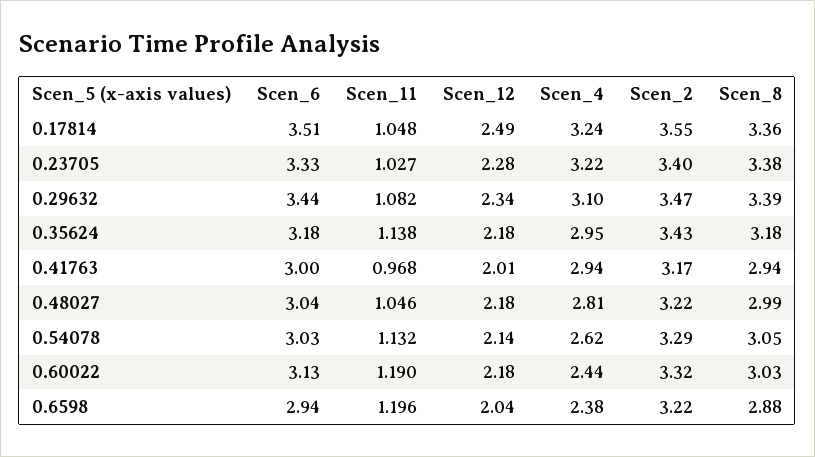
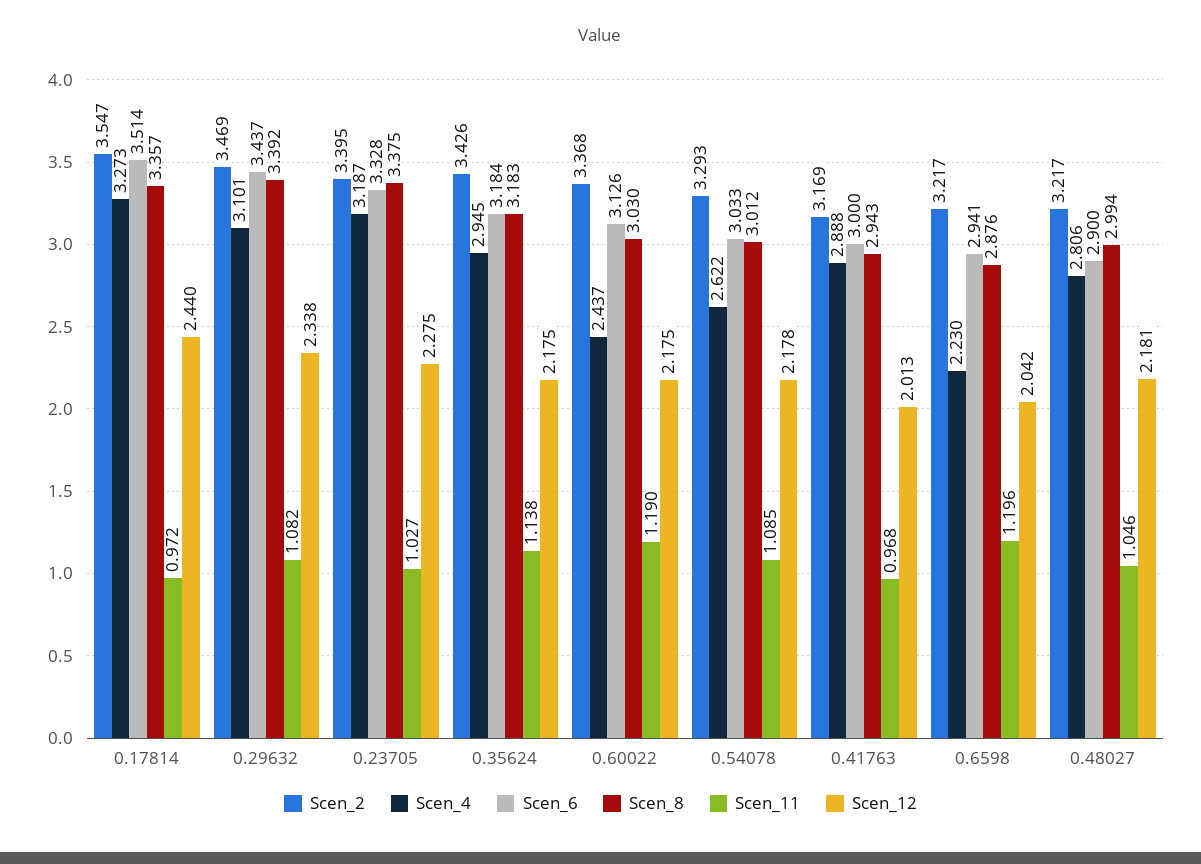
Scen_11, 0.17814: 1.048 -> 0.972
Scen_12, 0.17814: 2.49 -> 2.44
Scen_4, 0.17814: 3.24 -> 3.273
Scen_4, 0.23705: 3.22 -> 3.187
Scen_4, 0.41763: 2.94 -> 2.888
Scen_6, 0.48027: 3.04 -> 2.9
Scen_11, 0.54078: 1.132 -> 1.085
Scen_12, 0.54078: 2.14 -> 2.178
Scen_8, 0.54078: 3.05 -> 3.012
Scen_2, 0.60022: 3.32 -> 3.368
Scen_4, 0.6598: 2.38 -> 2.23

